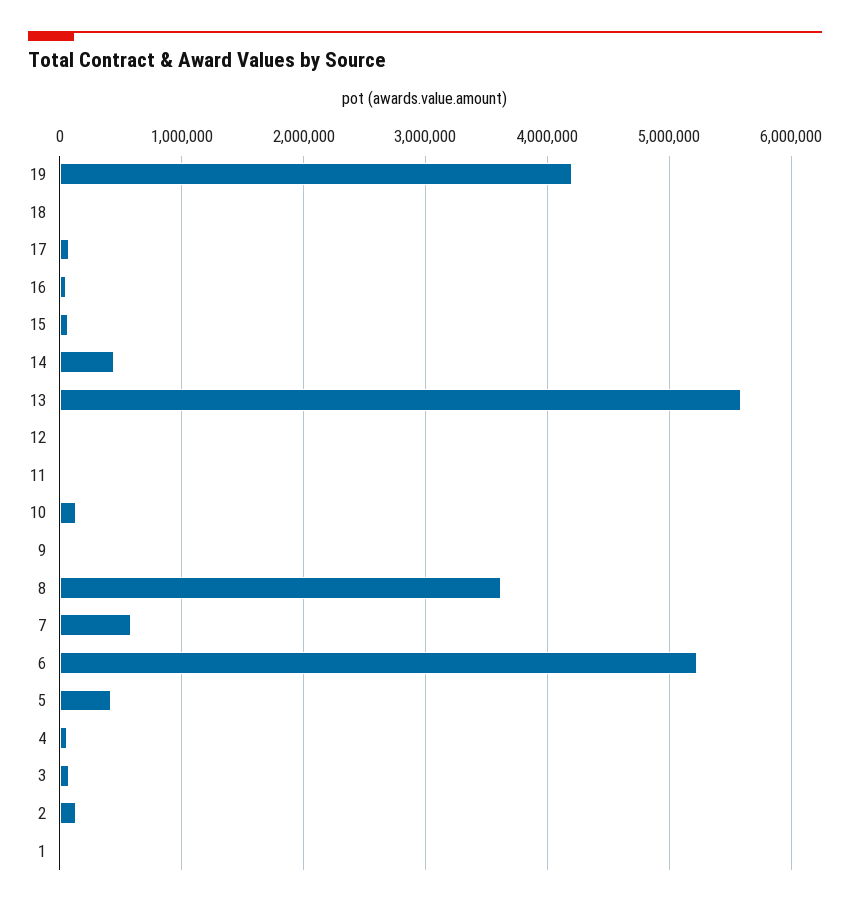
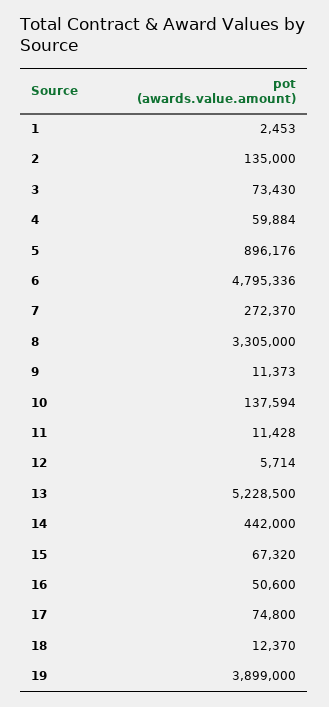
19: 4200000 -> 3899000
13: 5600000 -> 5228500
8: 3600000 -> 3305000
7: 600000 -> 272370
6: 5200000 -> 4795336
5: 400000 -> 896176

